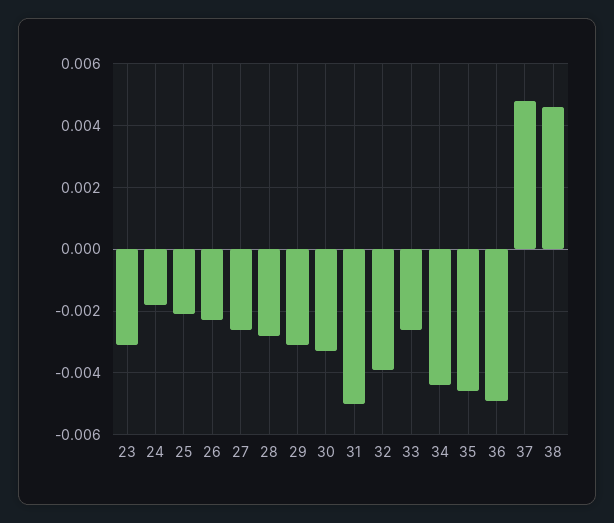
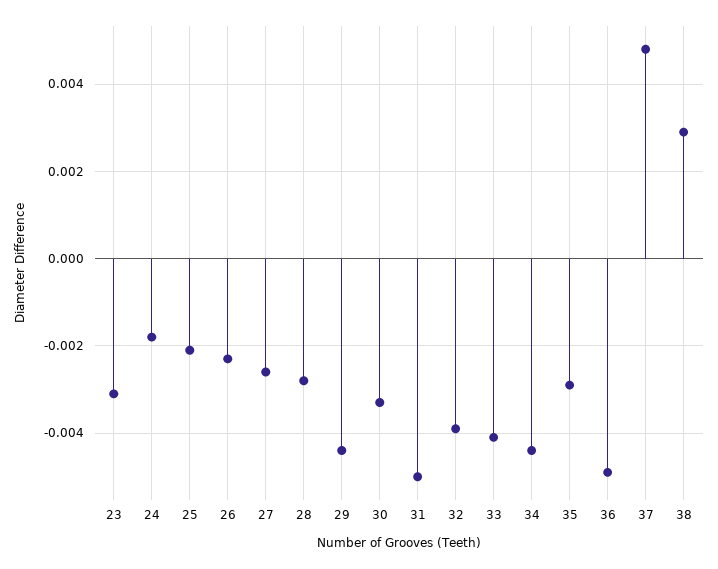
29: -0.003 -> -0.0045
33: -0.0025 -> -0.004
35: -0.0045 -> -0.003
38: 0.0045 -> 0.003

